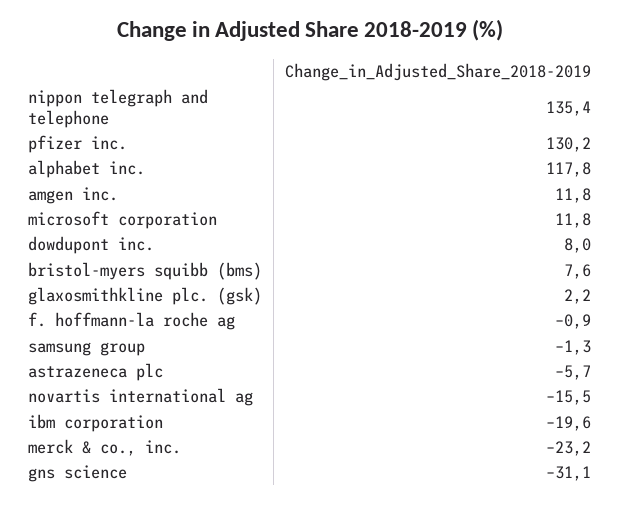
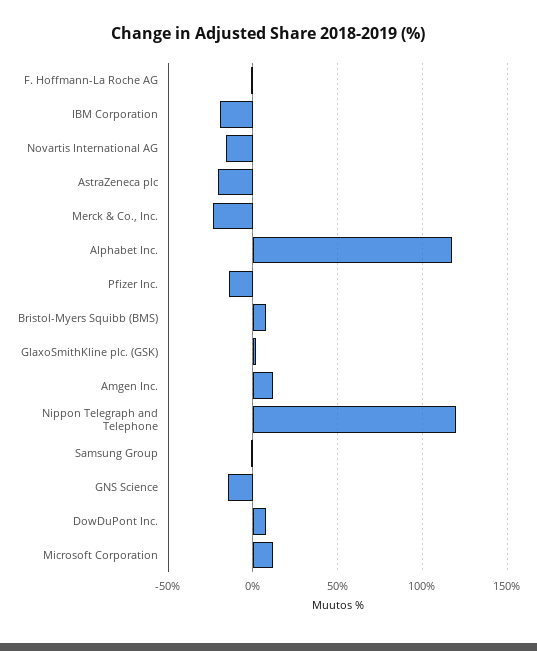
nippon telegraph and telephone: 135.4 -> 120
pfizer inc.: 130.2 -> -15
astrazeneca plc: -5.7 -> -20
gns science: -31.1 -> -15

